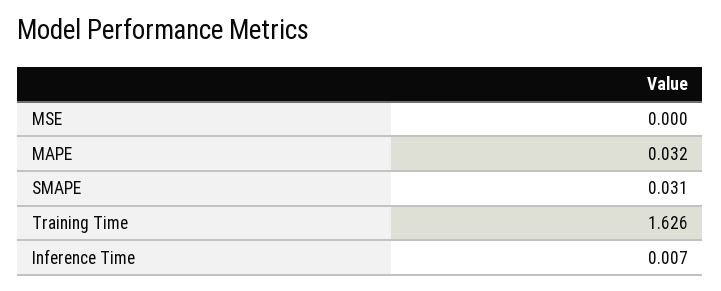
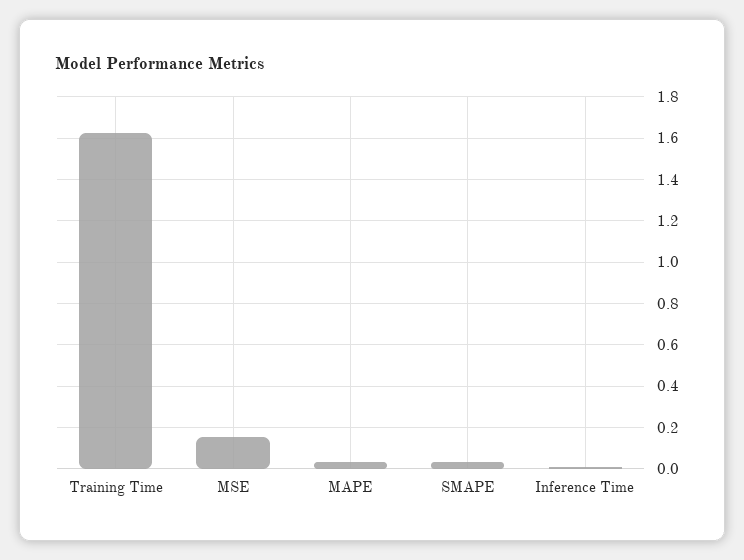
MSE: 0 -> 0.15

